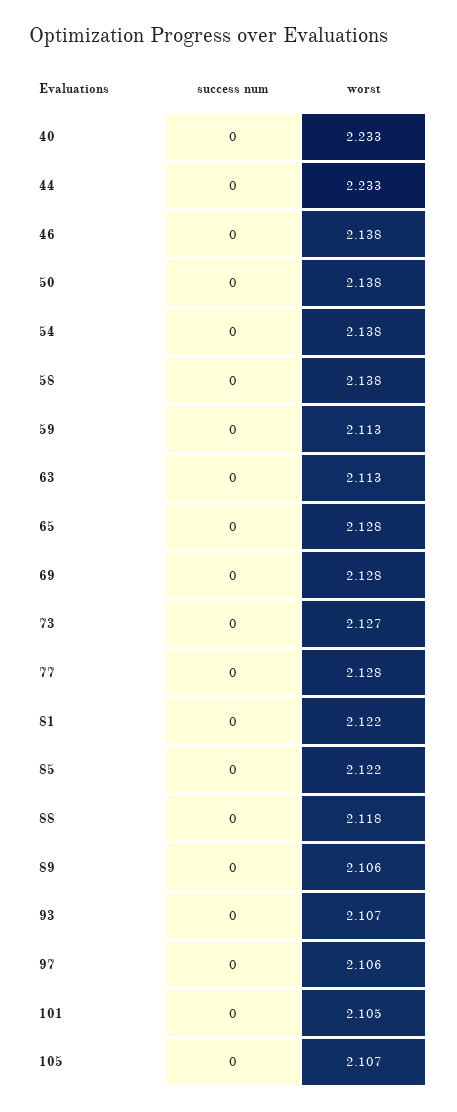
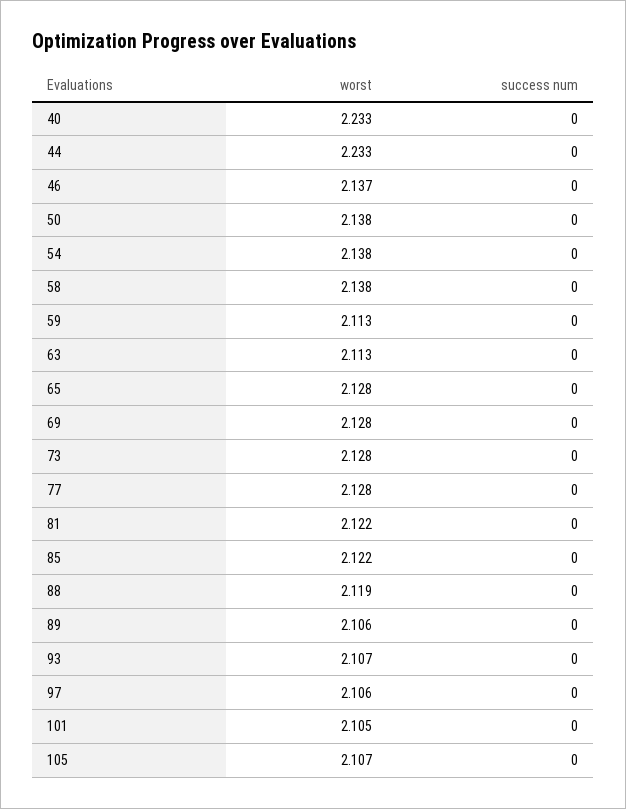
worst, 46: 2.138 -> 2.137
worst, 73: 2.127 -> 2.128
worst, 88: 2.118 -> 2.119

